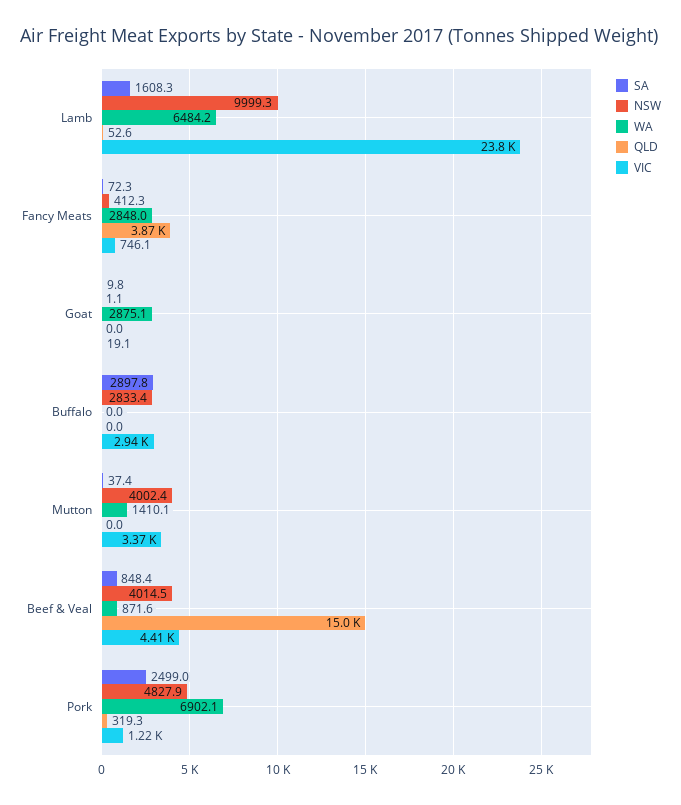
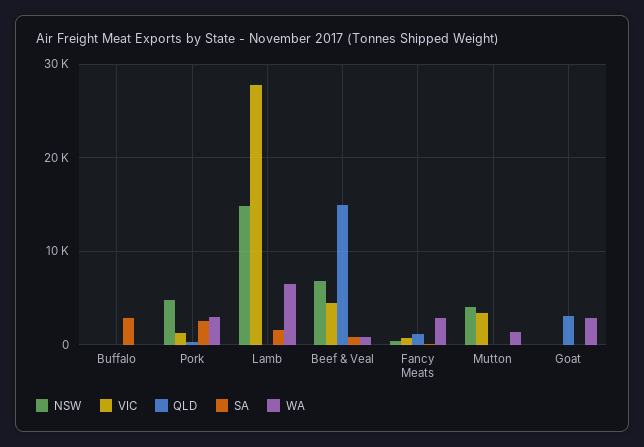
NSW, Lamb: 9999.3 -> 15000
VIC, Lamb: 23800 -> 28000
QLD, Fancy Meats: 3870 -> 1000
QLD, Goat: 0 -> 3000
NSW, Buffalo: 2833.4 -> 0
VIC, Buffalo: 2940 -> 0
NSW, Beef & Veal: 4014.5 -> 7000
WA, Pork: 6902.1 -> 3000

